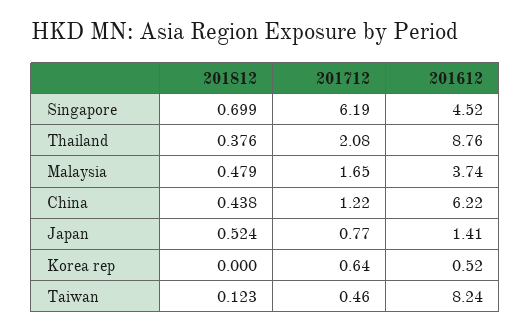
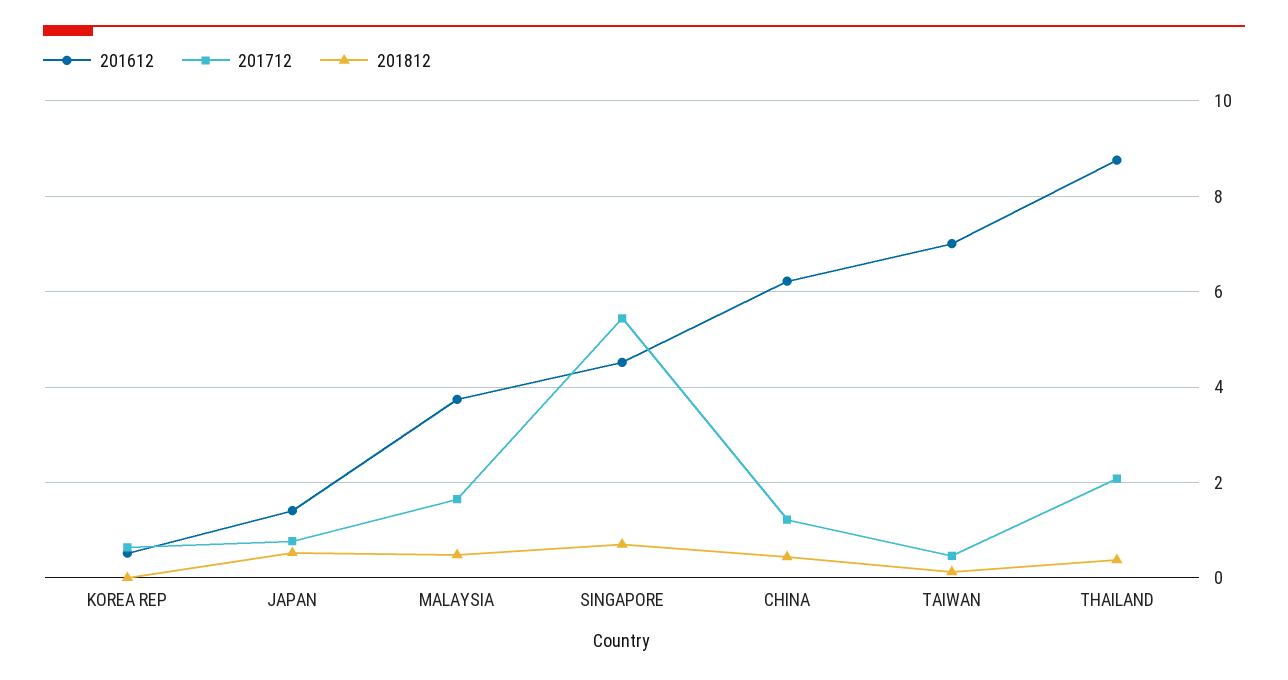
201712, Singapore: 6.19 -> 5.4
201612, Taiwan: 8.24 -> 7

